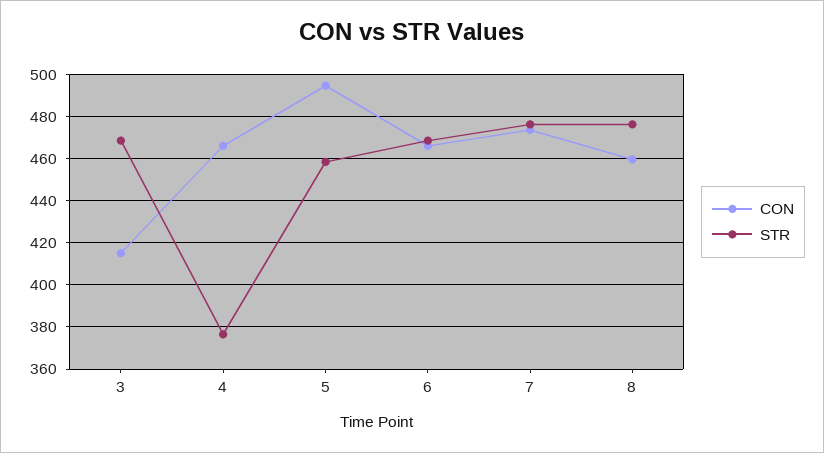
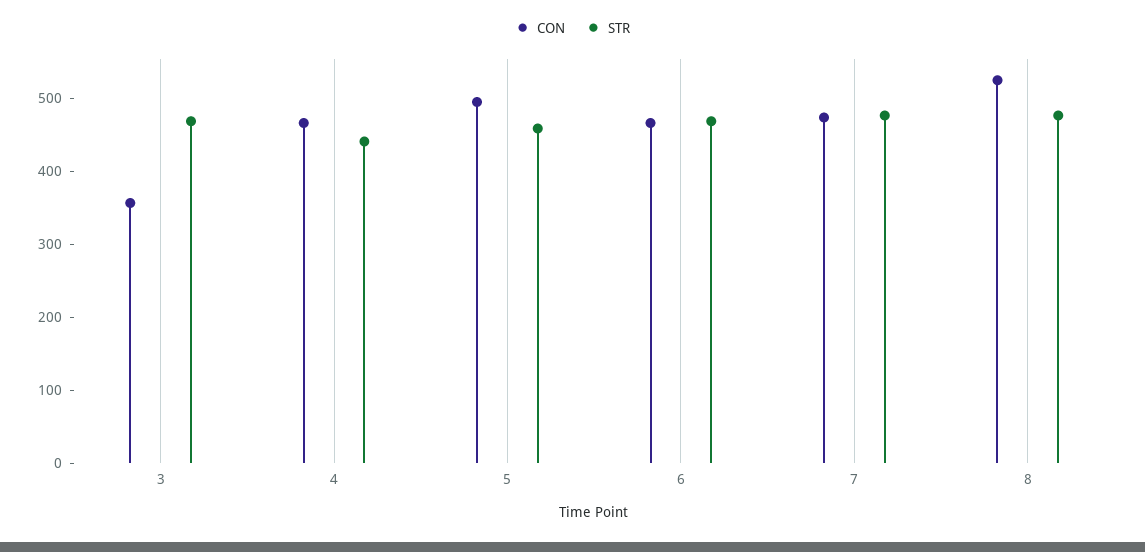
CON, 3: 415 -> 360
STR, 4: 375 -> 440
CON, 8: 460 -> 520

